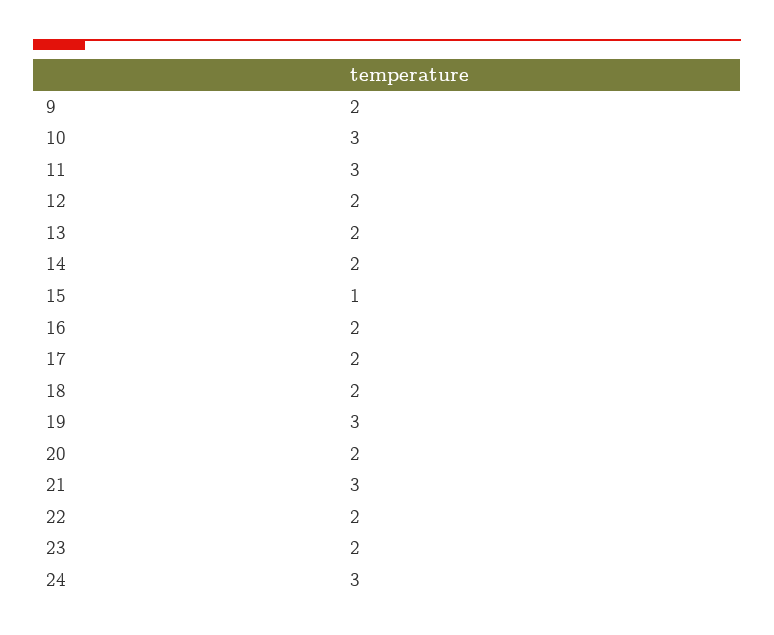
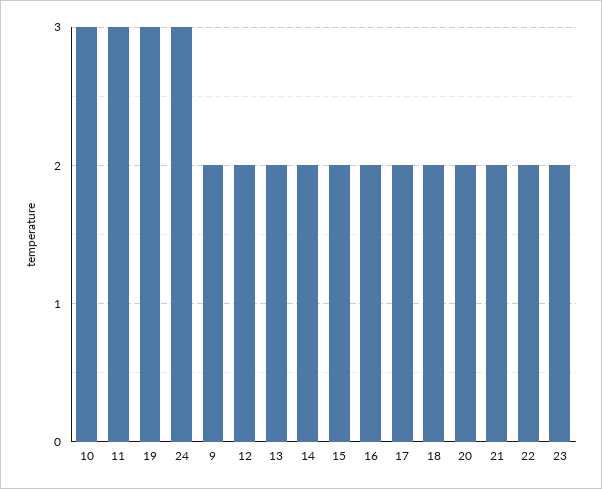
15: 1 -> 2
21: 3 -> 2

